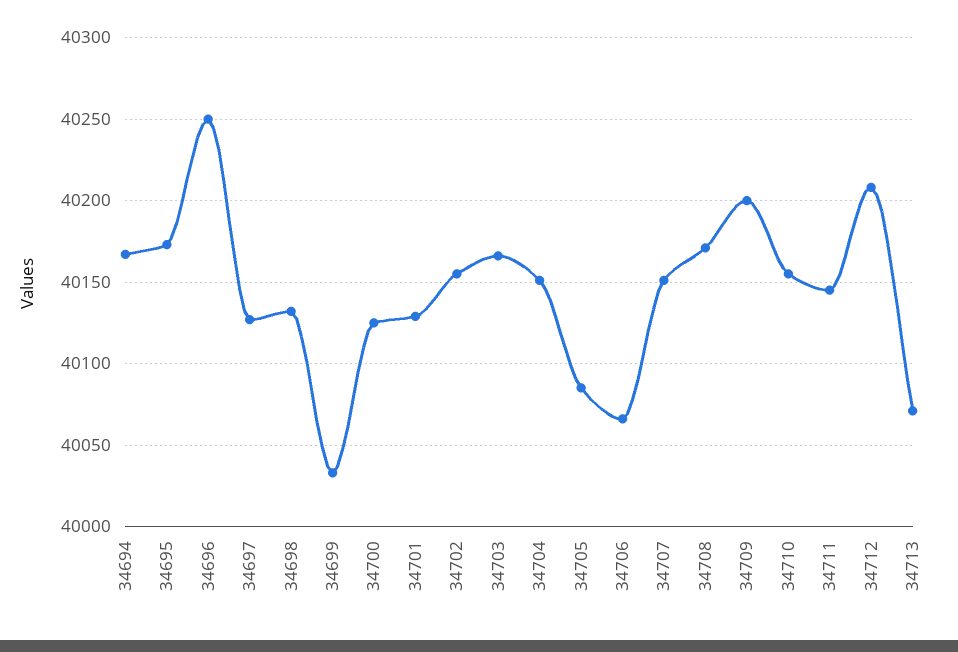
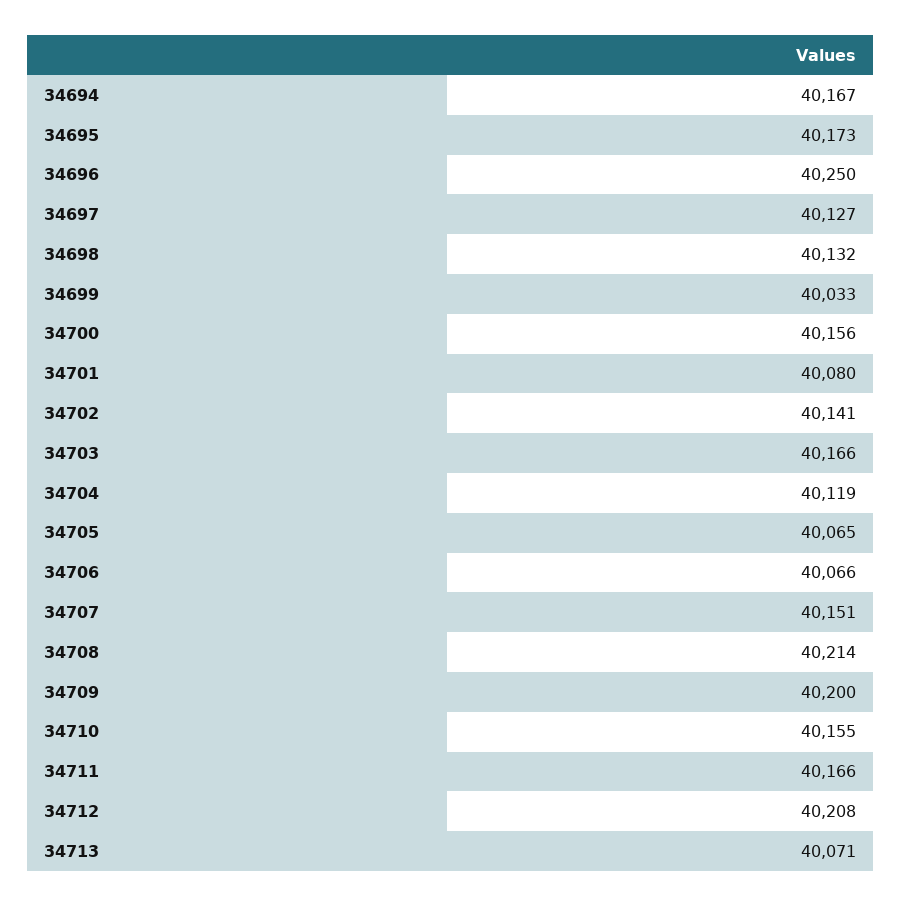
34700: 40125 -> 40156
34701: 40130 -> 40080
34702: 40155 -> 40141
34704: 40150 -> 40119
34705: 40085 -> 40065
34708: 40170 -> 40214
34711: 40145 -> 40166

